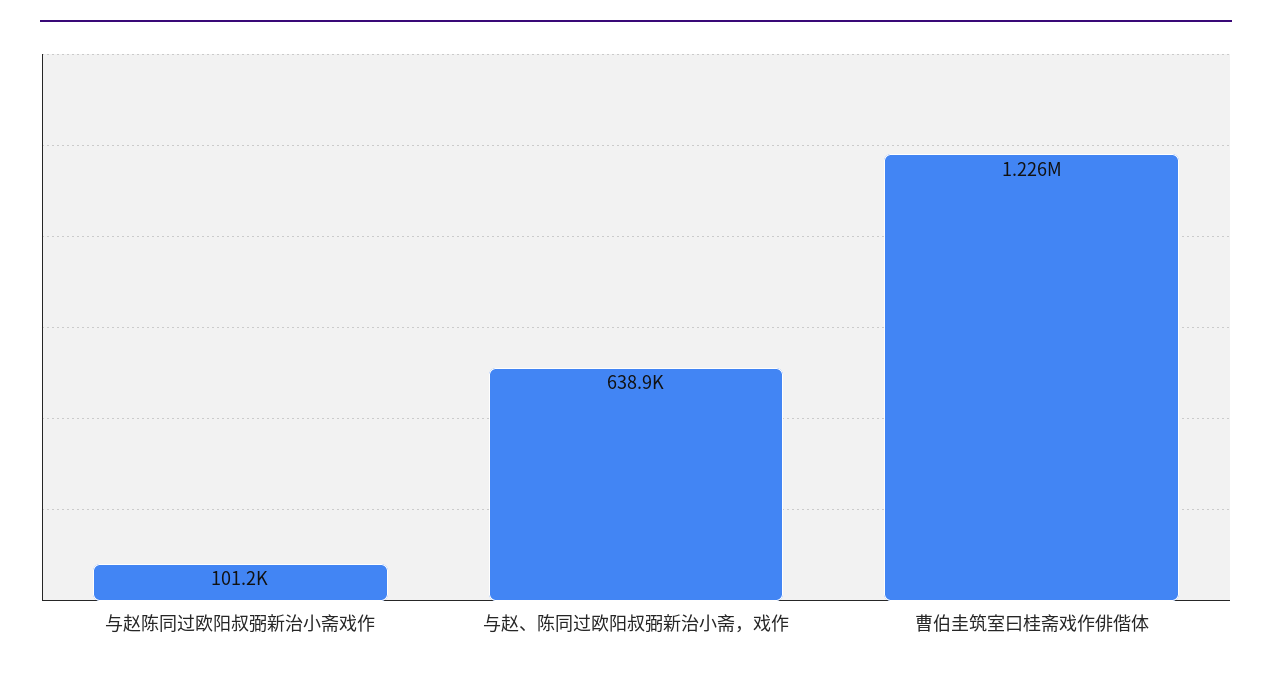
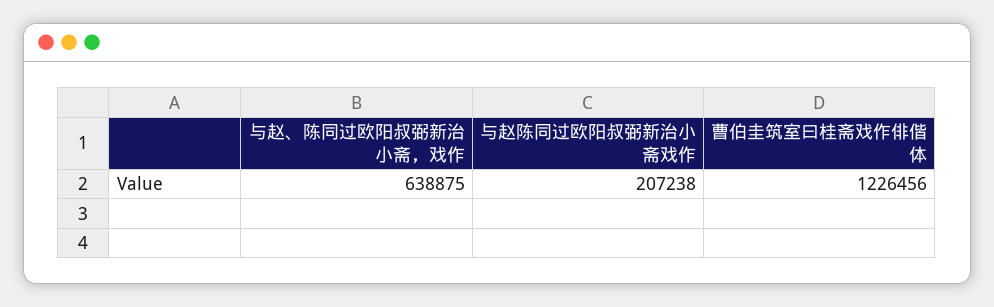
与赵陈同过欧阳叔弼新治小斋戏作: 101200 -> 207238

